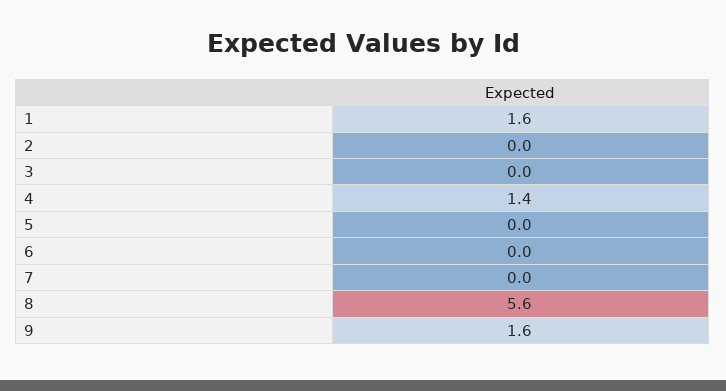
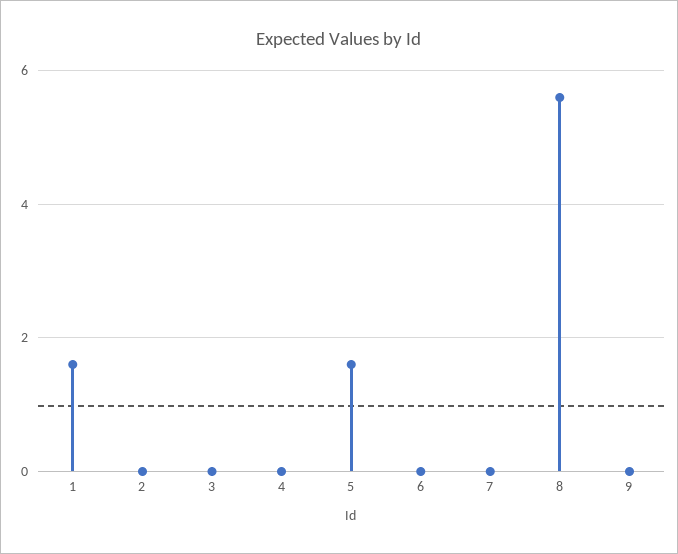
4: 1.4 -> 0
5: 0 -> 1.5
9: 1.6 -> 0

